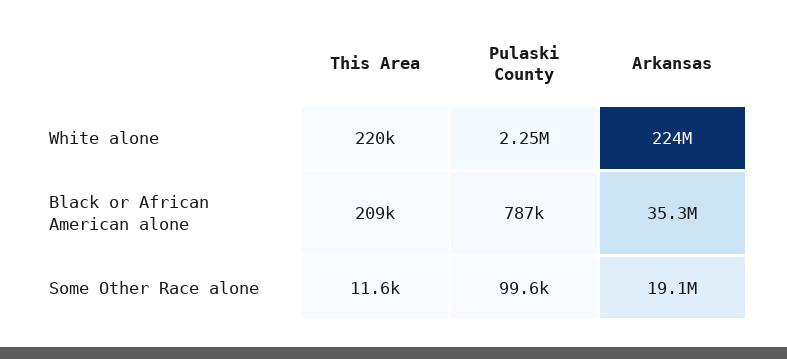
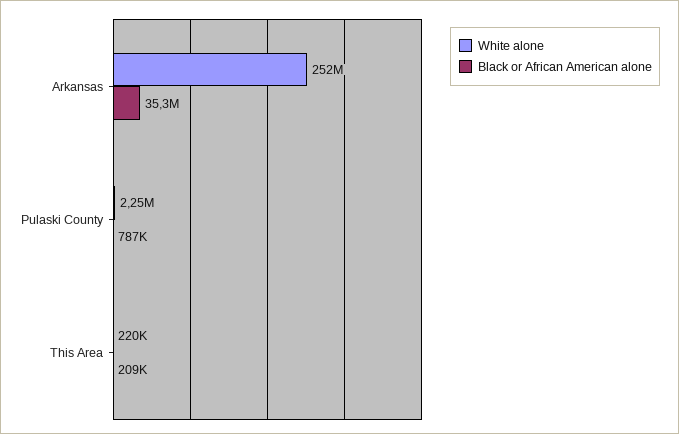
White alone, Arkansas: 224000000 -> 252000000
Some Other Race alone, This Area: 11600 -> none
Some Other Race alone, Pulaski County: 99600 -> none
Some Other Race alone, Arkansas: 19100000 -> none

